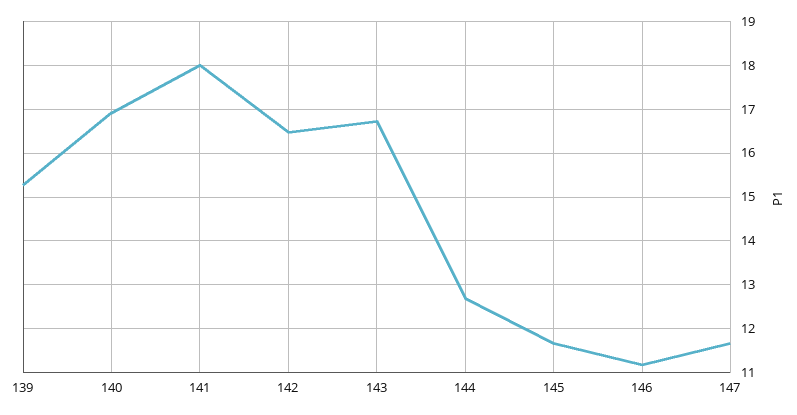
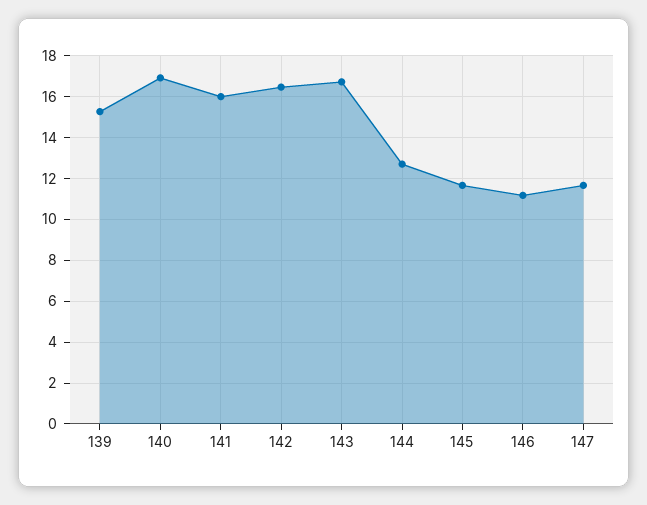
141: 18 -> 16

